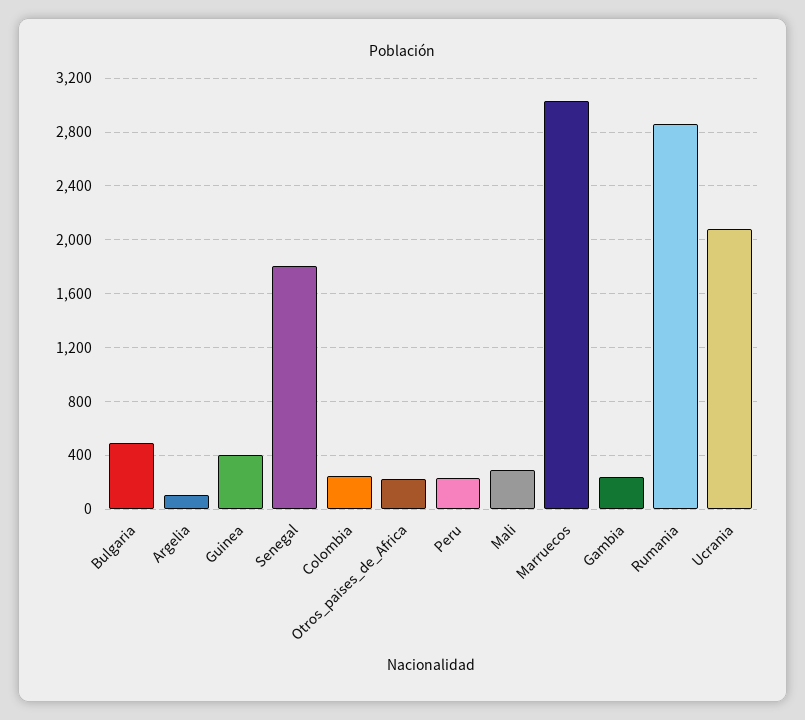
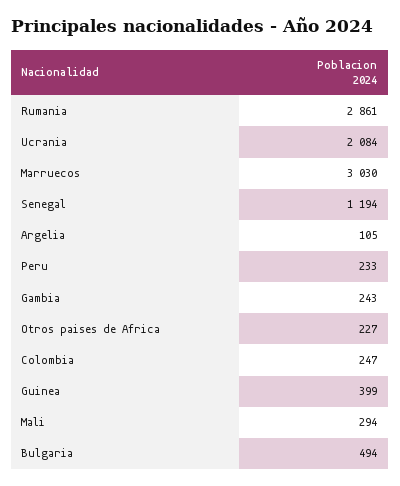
Senegal: 1800 -> 1194

